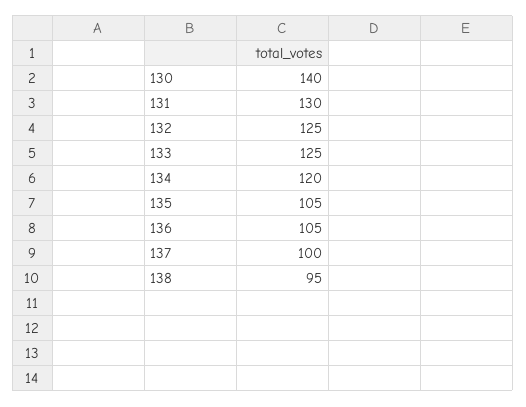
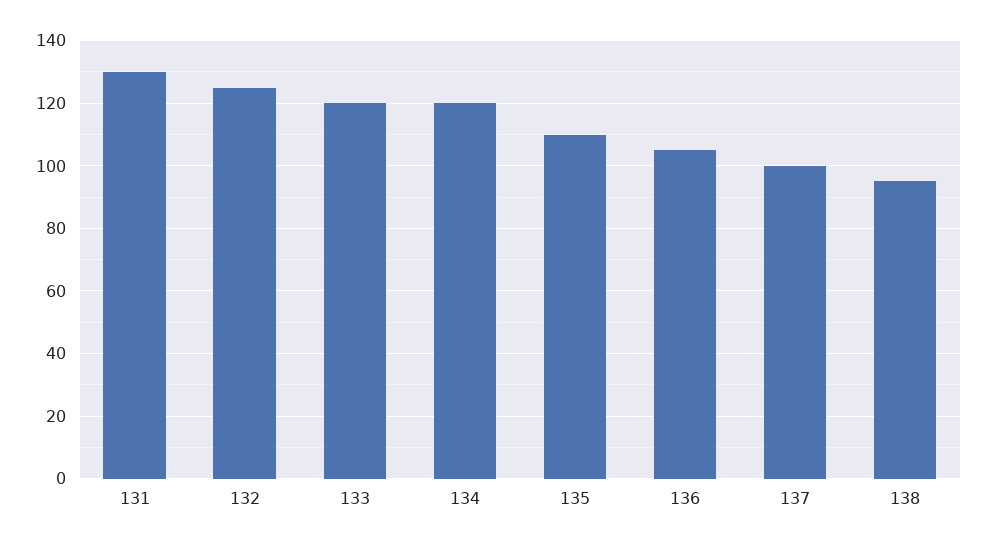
130: 140 -> none
133: 125 -> 120
135: 105 -> 110

